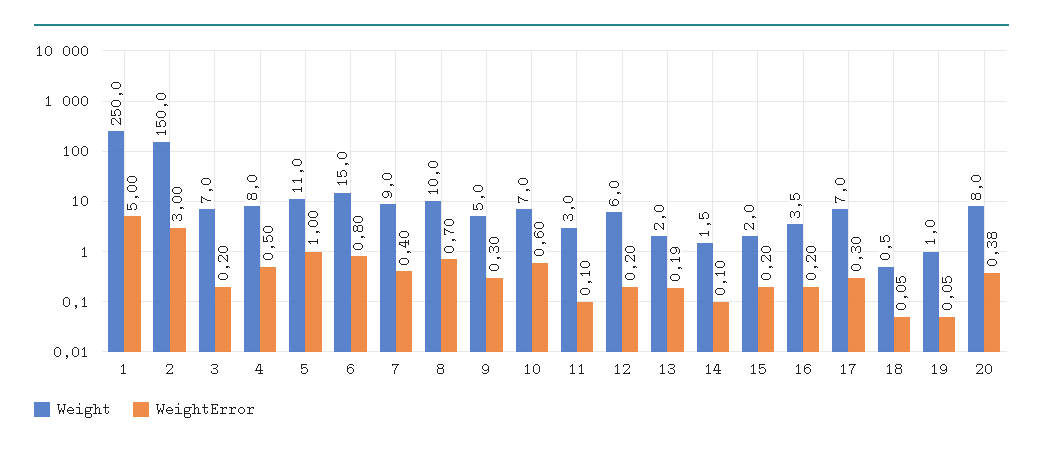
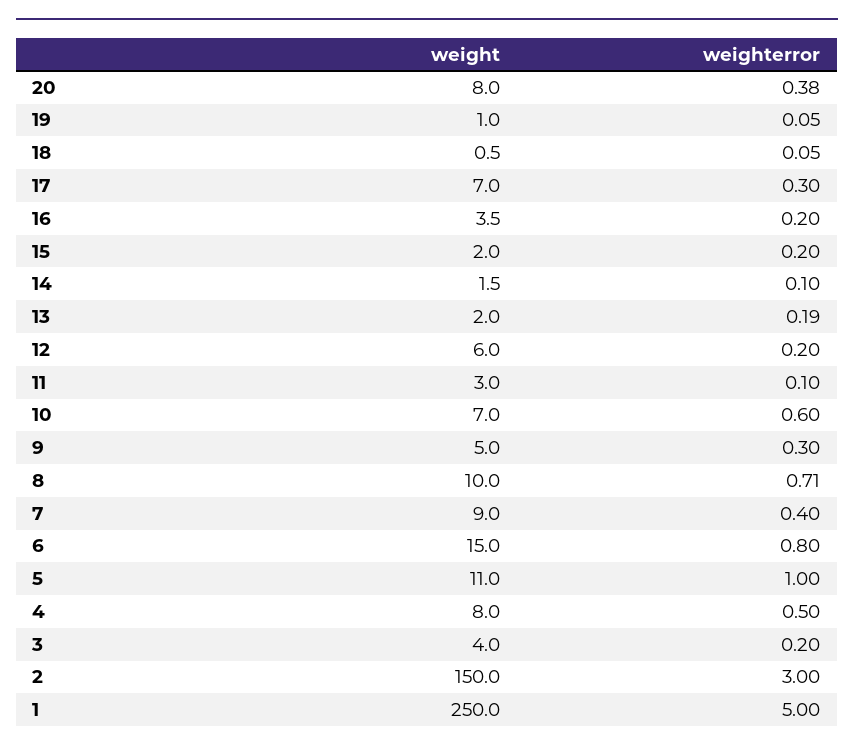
Weight, 3: 7 -> 4
WeightError, 8: 0.7 -> 0.71

